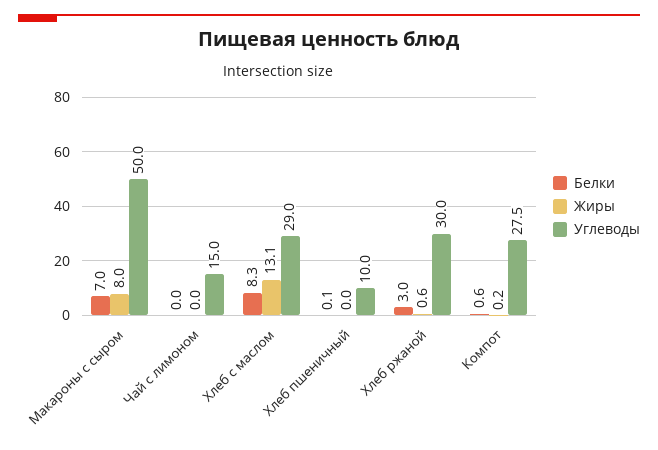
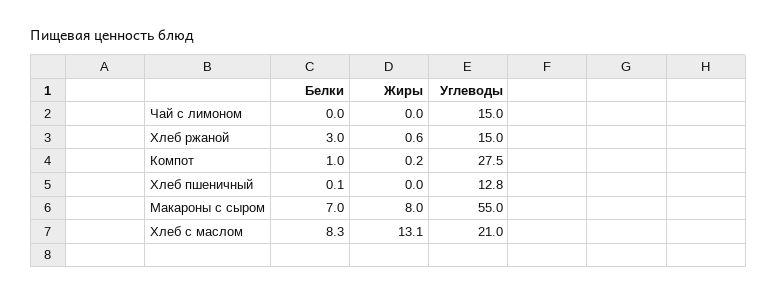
Углеводы, Макароны с сыром: 50 -> 55
Углеводы, Хлеб с маслом: 29 -> 21
Углеводы, Хлеб пшеничный: 10 -> 12.8
Углеводы, Хлеб ржаной: 30 -> 15
Белки, Компот: 0.6 -> 1

